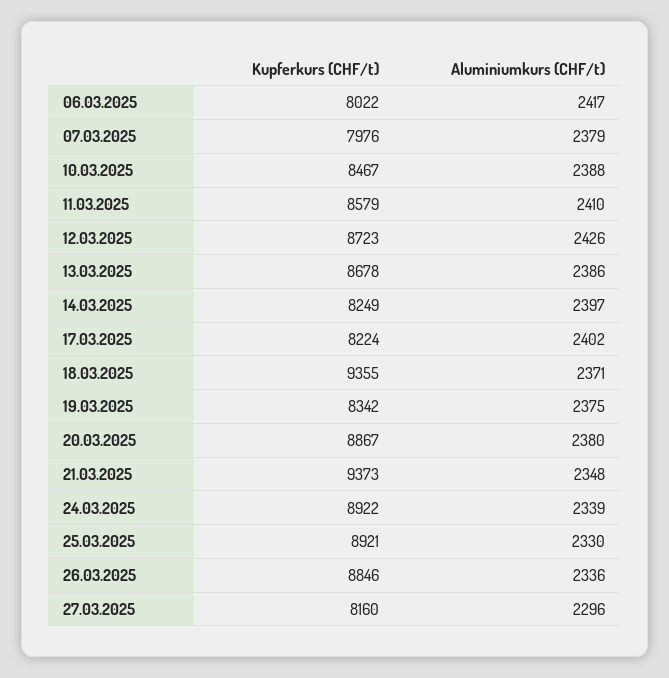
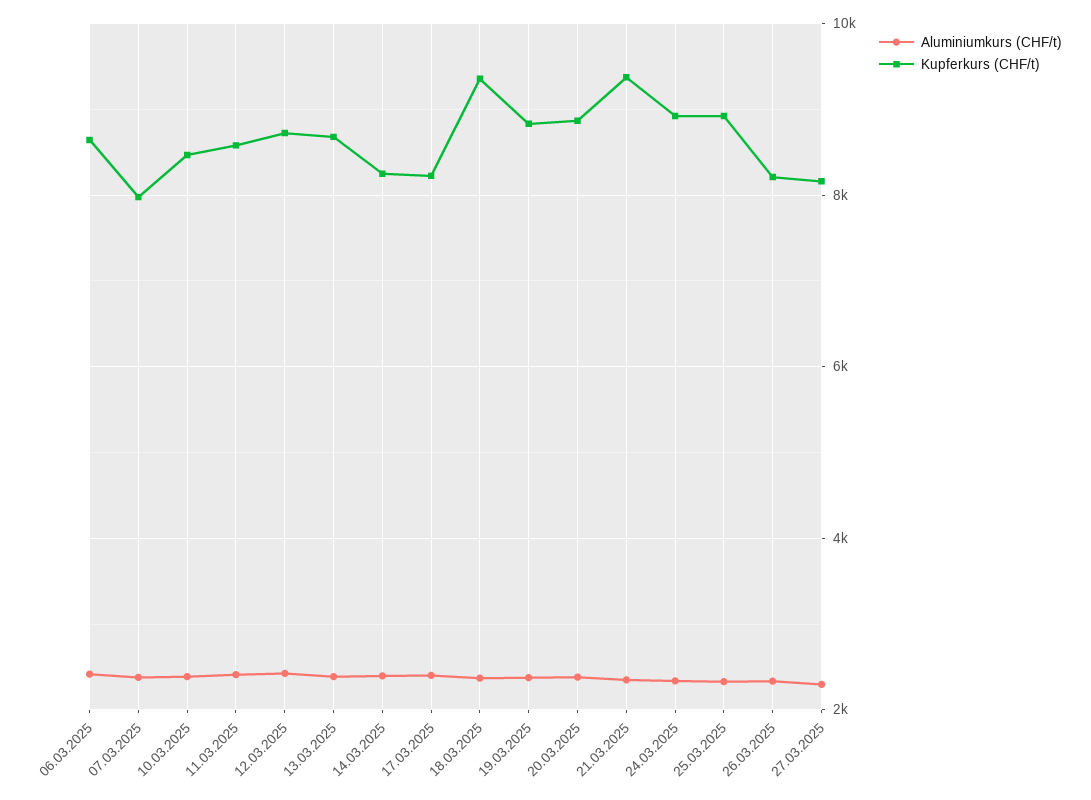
Kupferkurs (CHF/t), 06.03.2025: 8022 -> 8600
Kupferkurs (CHF/t), 19.03.2025: 8342 -> 8800
Kupferkurs (CHF/t), 26.03.2025: 8846 -> 8200

